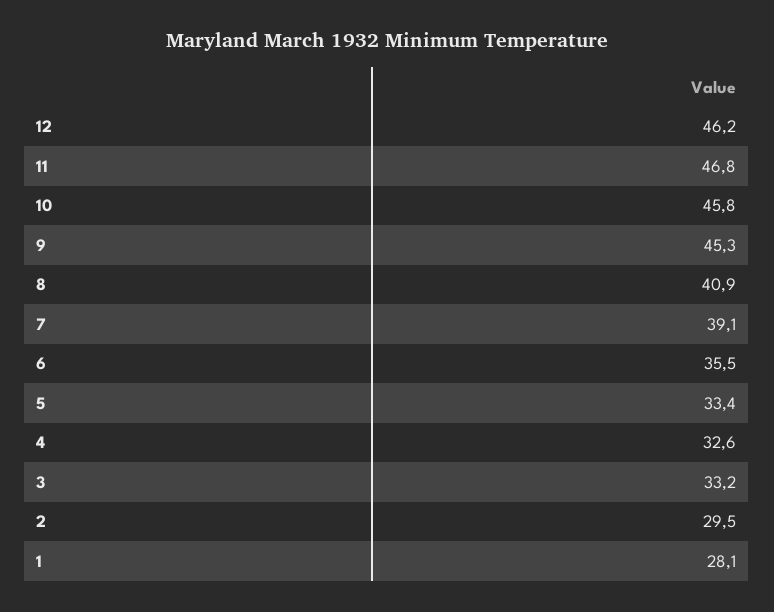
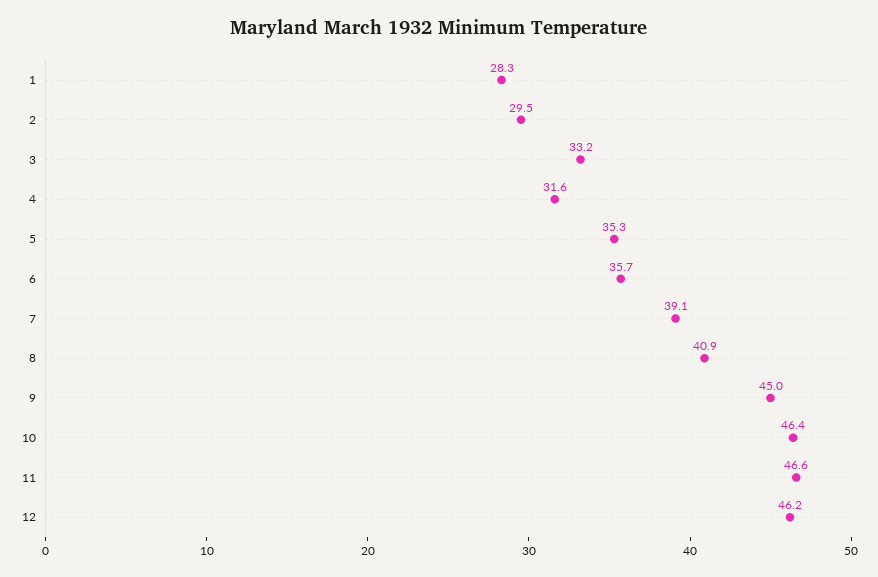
11: 46.8 -> 46.6
10: 45.8 -> 46.4
9: 45.3 -> 45
6: 35.5 -> 35.7
5: 33.4 -> 35.3
4: 32.6 -> 31.6
1: 28.1 -> 28.3

